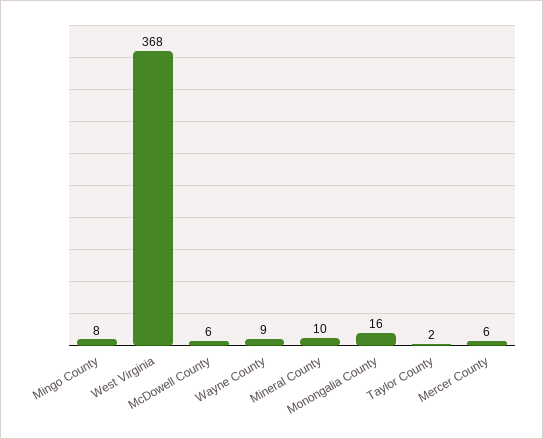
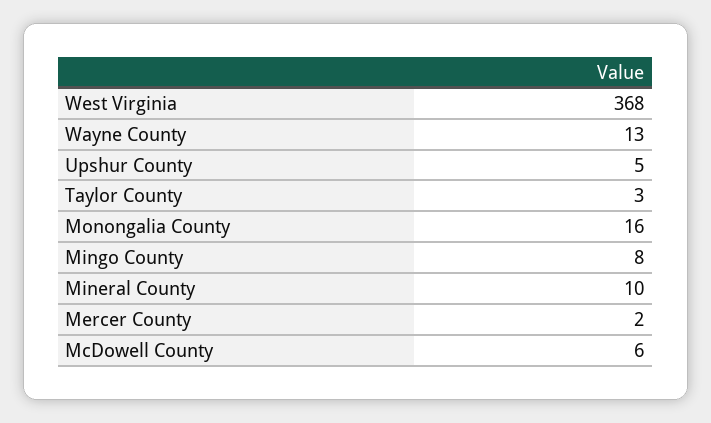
Wayne County: 9 -> 13
Taylor County: 2 -> 3
Mercer County: 6 -> 2
Upshur County: none -> 5

